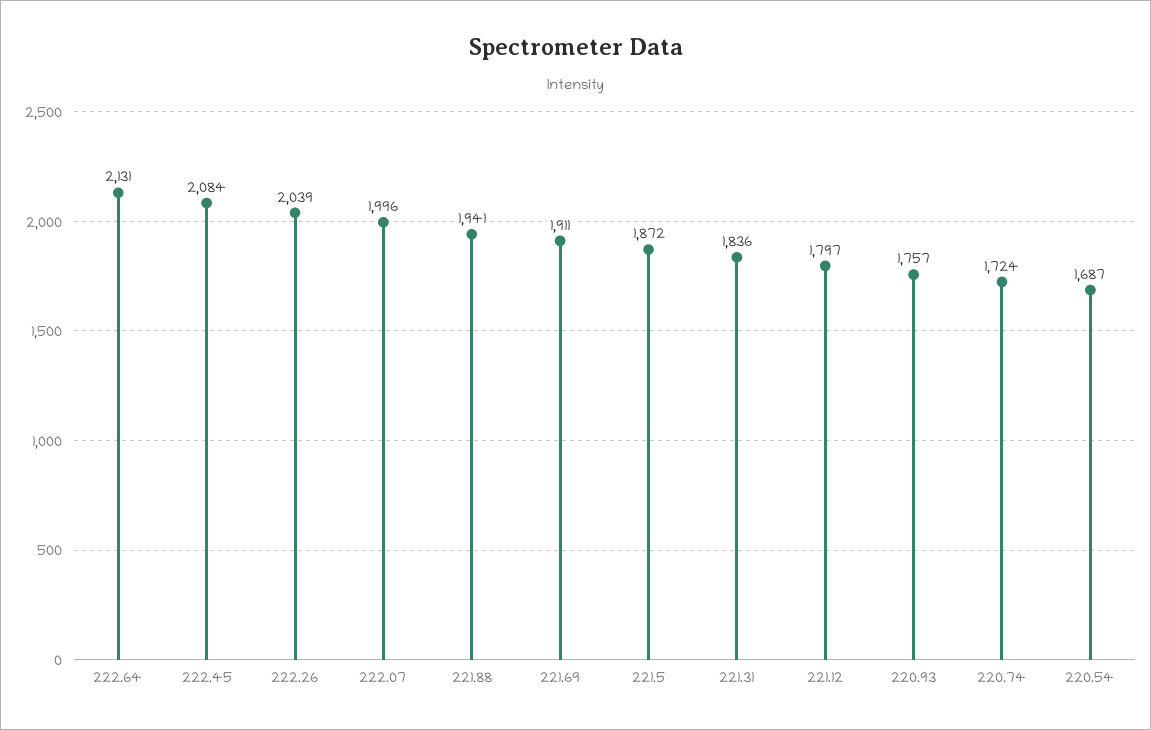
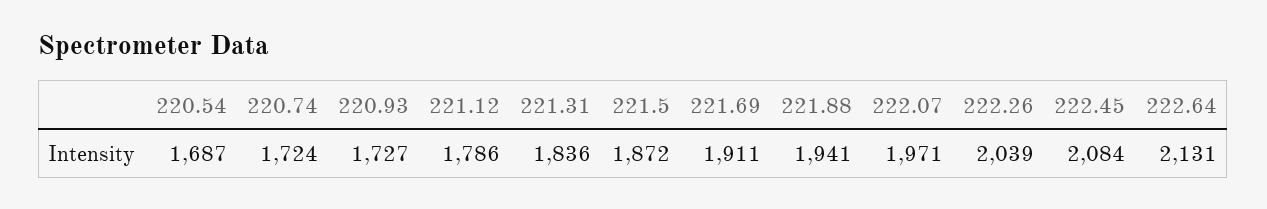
222.07: 1996 -> 1971
221.12: 1797 -> 1786
220.93: 1757 -> 1727

